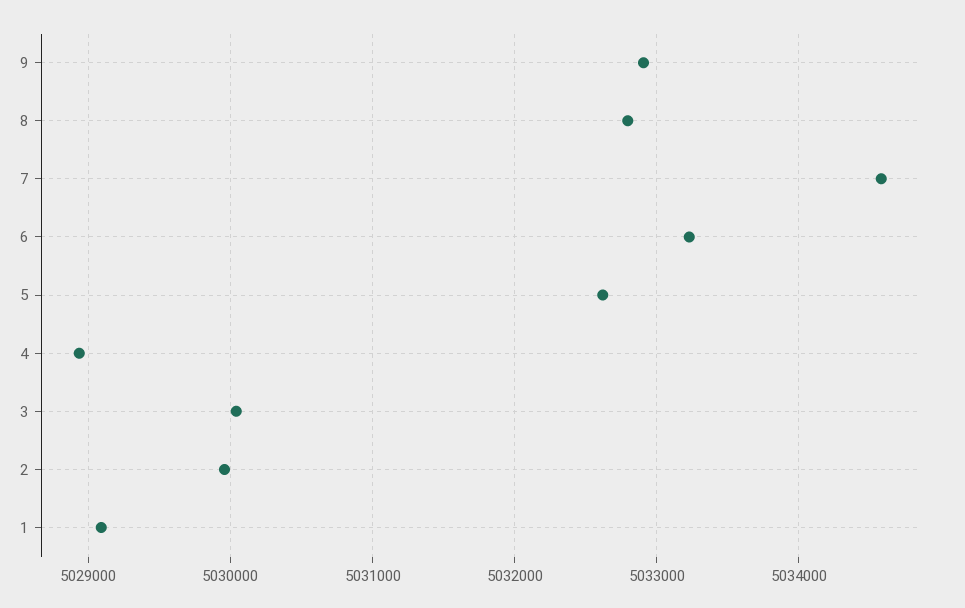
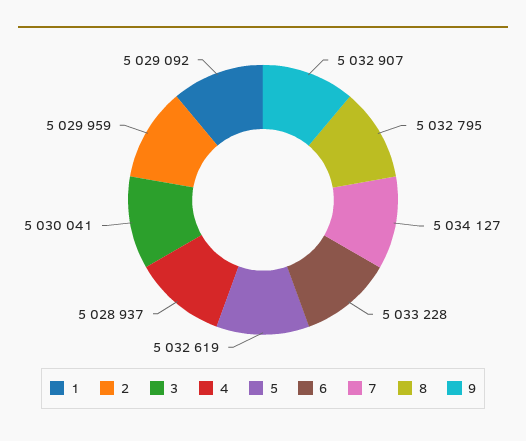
7: 5034600 -> 5034127

